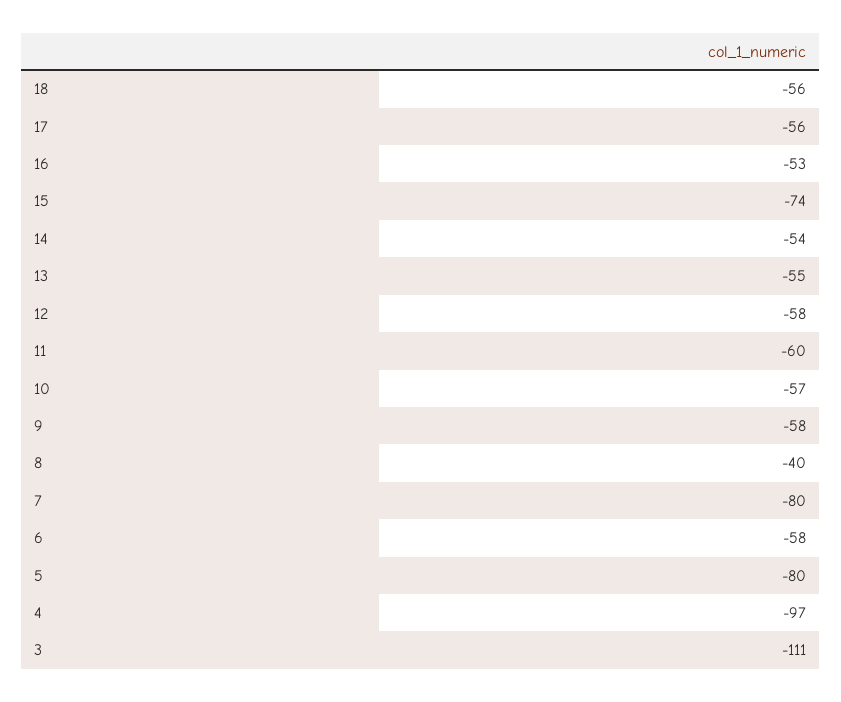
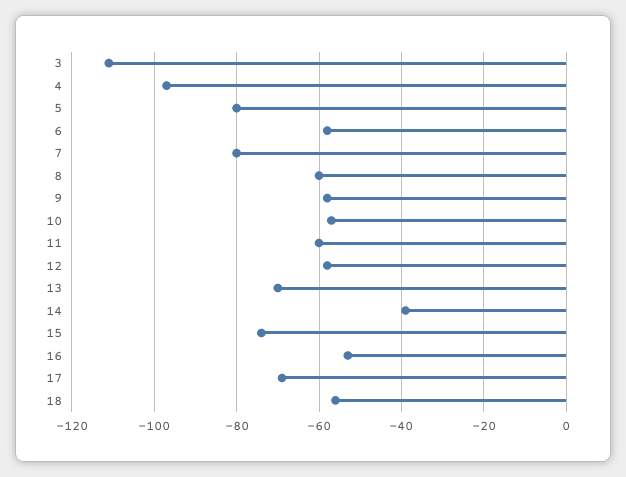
17: -56 -> -70
14: -54 -> -40
13: -55 -> -70
8: -40 -> -60

